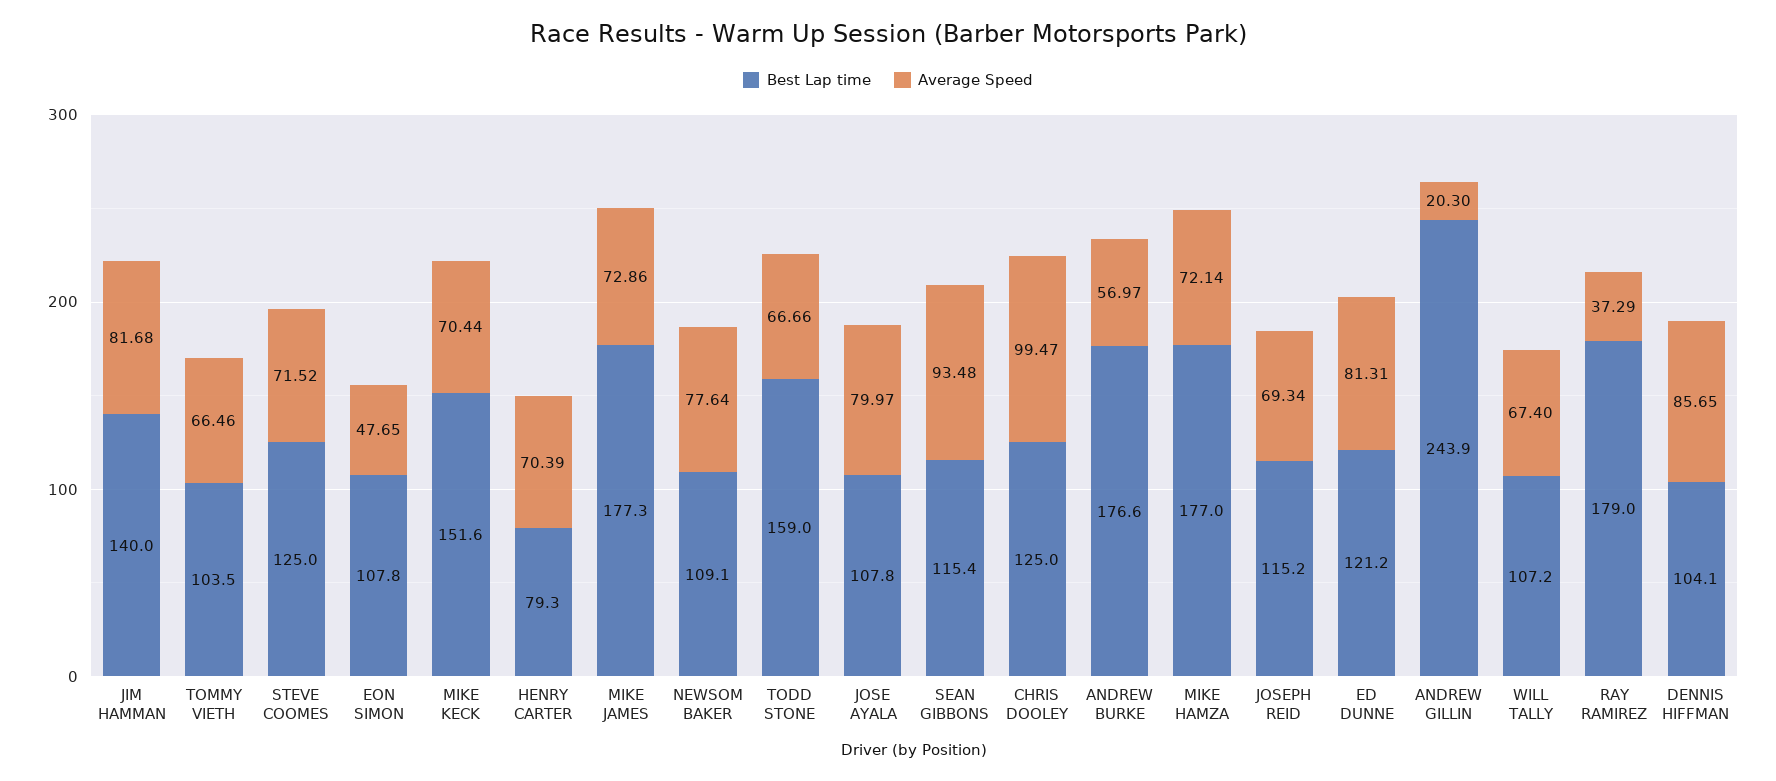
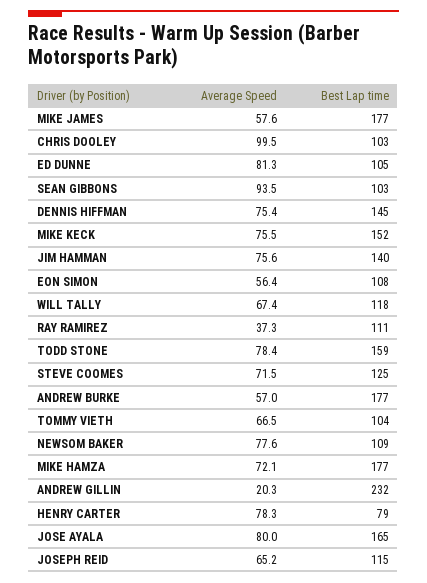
Average Speed, JIM HAMMAN: 81.68 -> 75.6
Average Speed, EON SIMON: 47.65 -> 56.4
Average Speed, MIKE KECK: 70.44 -> 75.5
Average Speed, HENRY CARTER: 70.39 -> 78.3
Average Speed, MIKE JAMES: 72.86 -> 57.6
Average Speed, TODD STONE: 66.66 -> 78.4
Best Lap time, JOSE AYALA: 107.8 -> 165
Best Lap time, SEAN GIBBONS: 115.4 -> 103
Best Lap time, CHRIS DOOLEY: 125 -> 103
Average Speed, JOSEPH REID: 69.34 -> 65.2
Best Lap time, ED DUNNE: 121.2 -> 105
Best Lap time, ANDREW GILLIN: 243.9 -> 232
Best Lap time, WILL TALLY: 107.2 -> 118
Best Lap time, RAY RAMIREZ: 179 -> 111
Best Lap time, DENNIS HIFFMAN: 104.1 -> 145
Average Speed, DENNIS HIFFMAN: 85.65 -> 75.4

